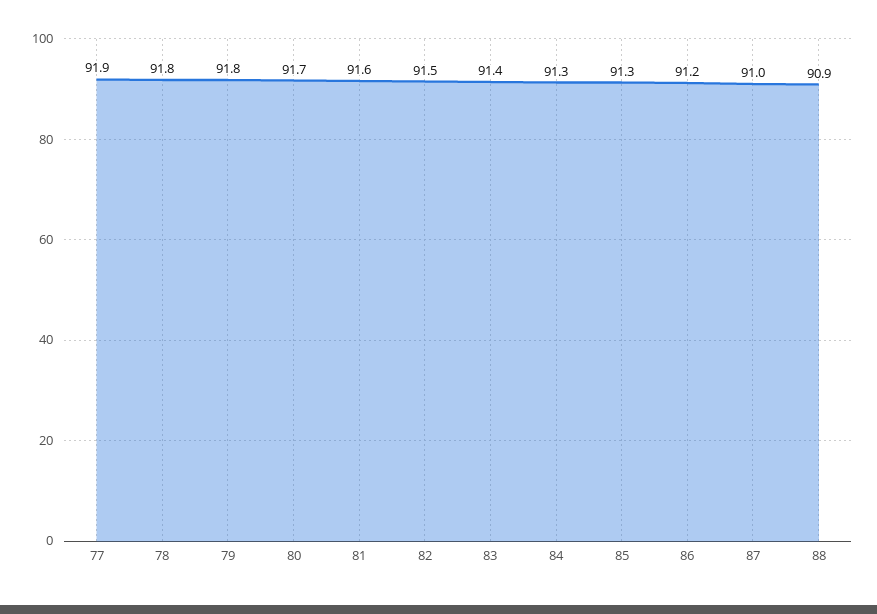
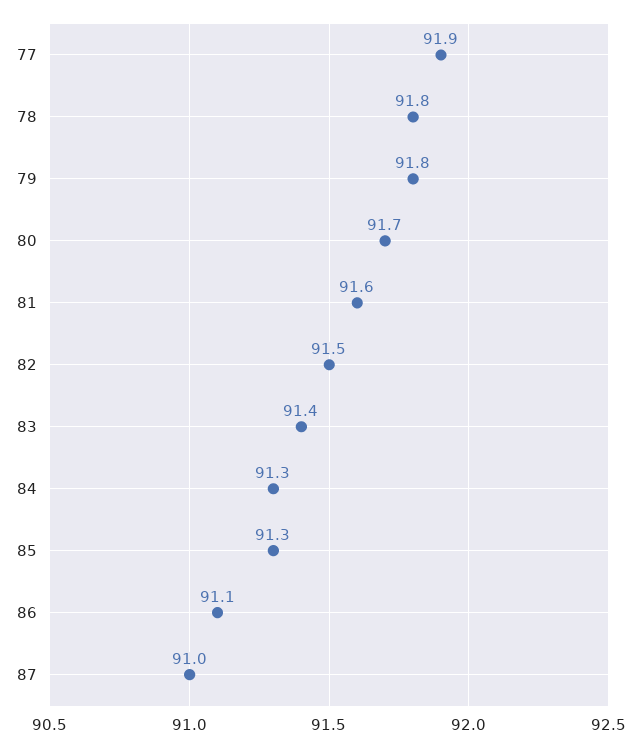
86: 91.2 -> 91.1
88: 90.9 -> none

